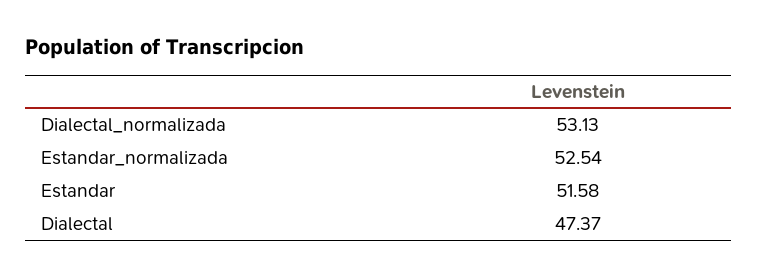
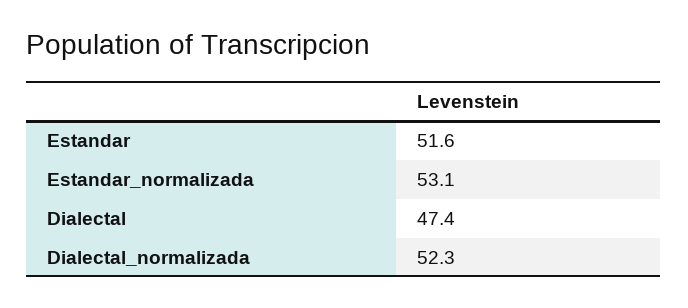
Dialectal_normalizada: 53.13 -> 52.3
Estandar_normalizada: 52.54 -> 53.1

